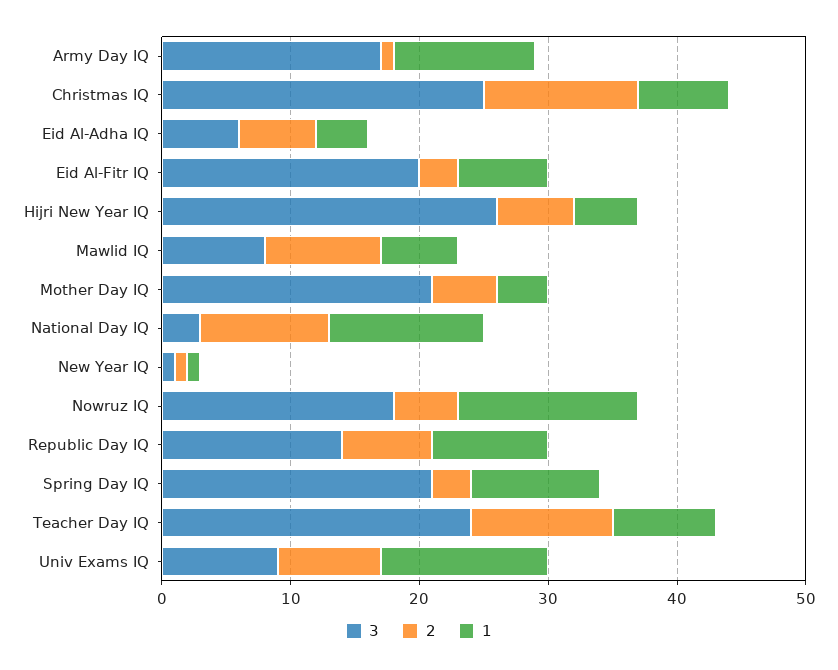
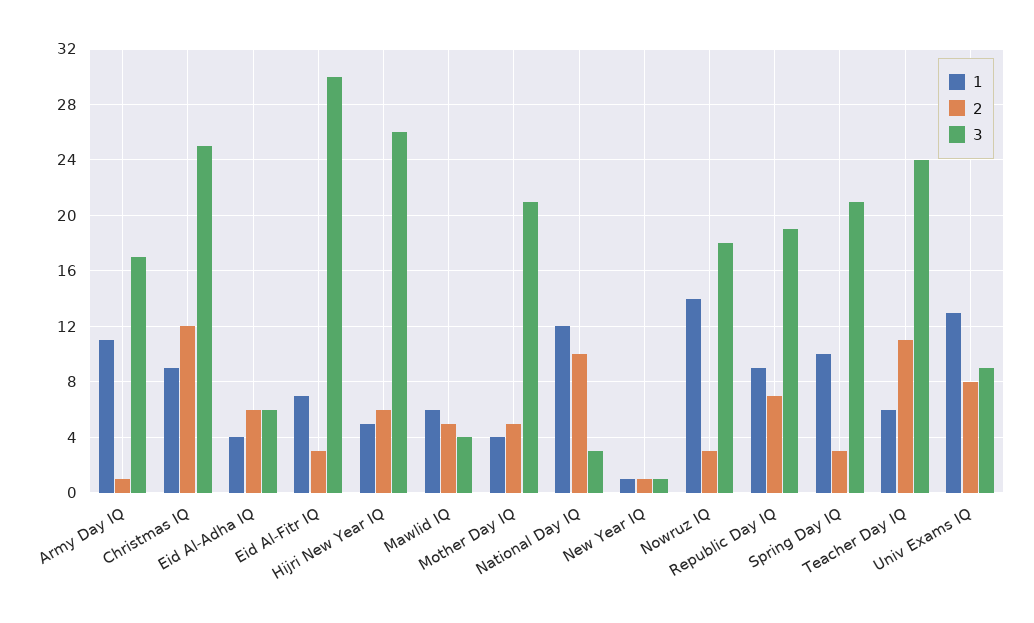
1, Christmas IQ: 7 -> 9
3, Eid Al-Fitr IQ: 20 -> 30
3, Mawlid IQ: 8 -> 4
2, Mawlid IQ: 9 -> 5
2, Nowruz IQ: 5 -> 3
3, Republic Day IQ: 14 -> 19
1, Teacher Day IQ: 8 -> 6

